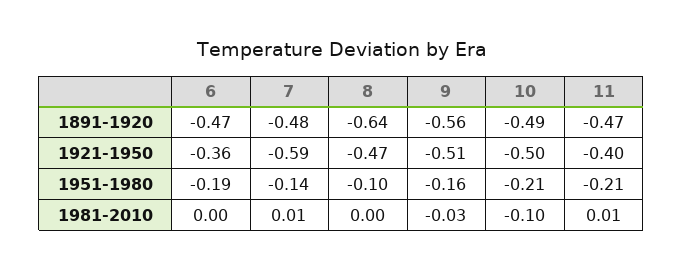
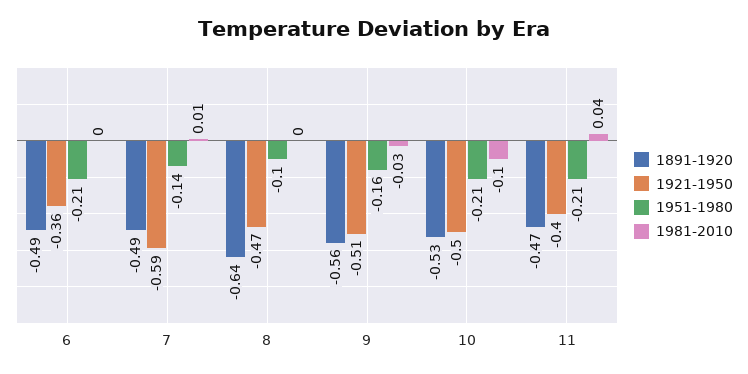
1891-1920, 6: -0.47 -> -0.49
1891-1920, 7: -0.48 -> -0.49
1891-1920, 10: -0.49 -> -0.53
1951-1980, 6: -0.19 -> -0.21
1981-2010, 11: 0.01 -> 0.04

